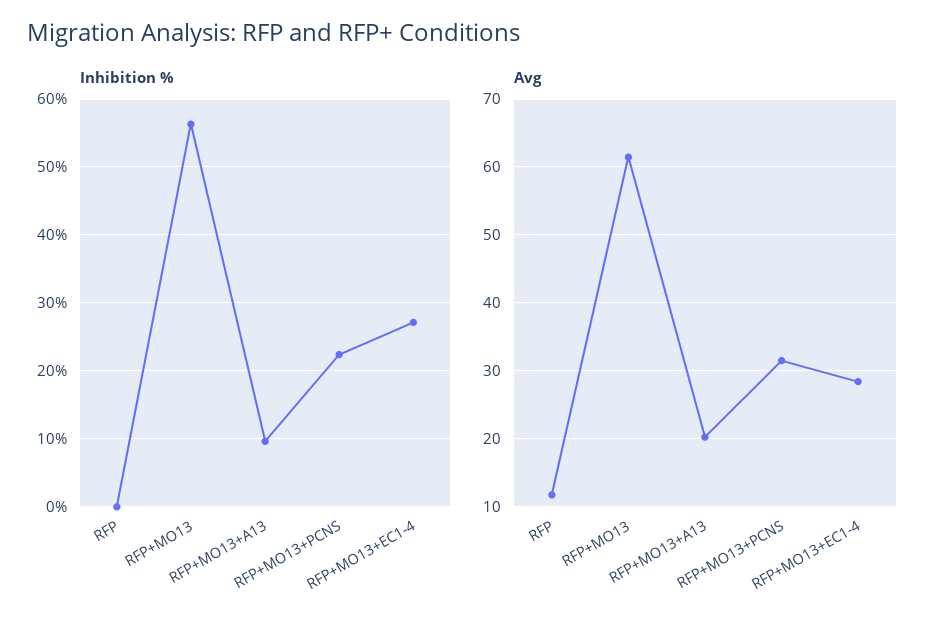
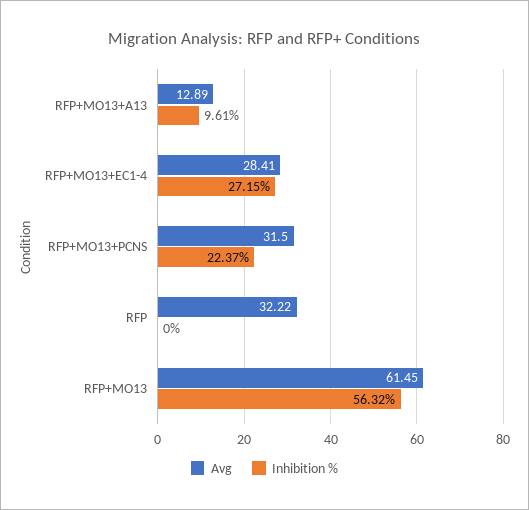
Avg, RFP: 12 -> 32.22
Avg, RFP+MO13+A13: 20 -> 12.89

